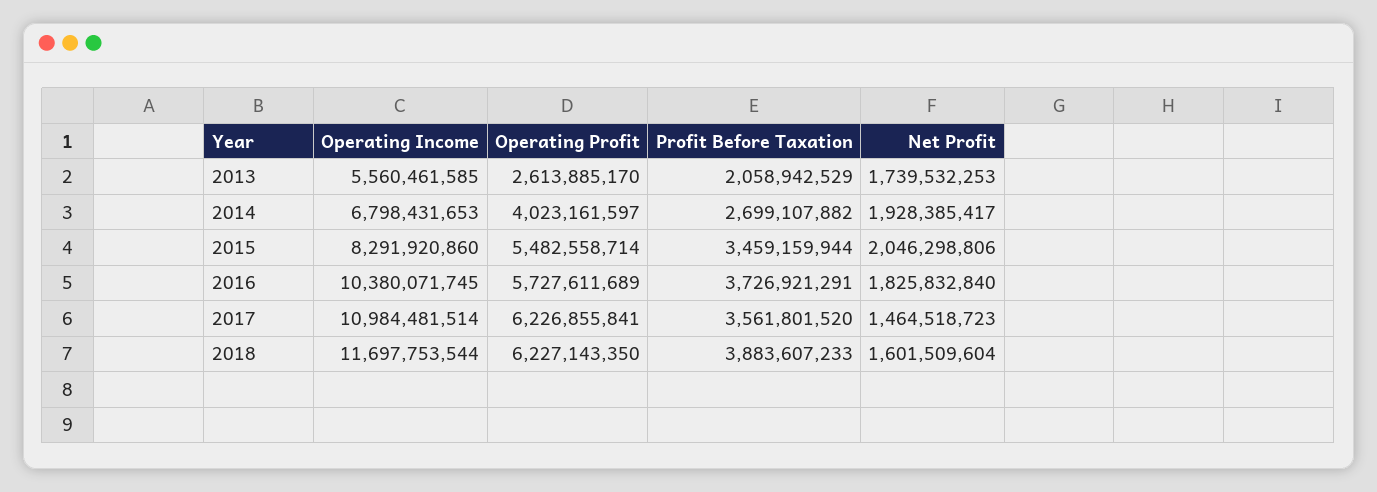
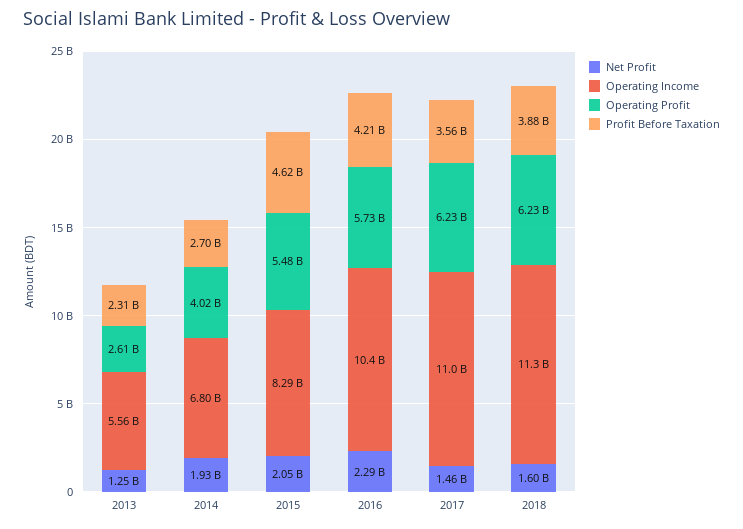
Profit Before Taxation, 2013: 2058942529 -> 2310000000
Net Profit, 2013: 1739532253 -> 1250000000
Profit Before Taxation, 2015: 3459159944 -> 4620000000
Profit Before Taxation, 2016: 3726921291 -> 4210000000
Net Profit, 2016: 1825832840 -> 2290000000
Operating Income, 2018: 11697753544 -> 11300000000

